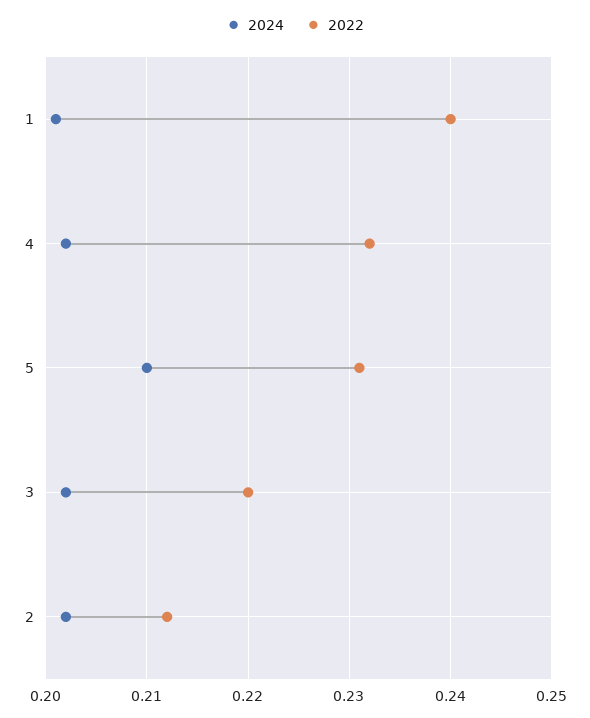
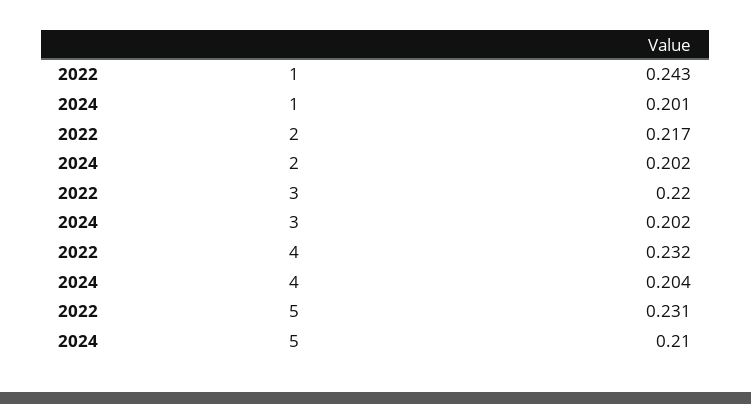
2022, 1: 0.24 -> 0.243
2024, 4: 0.202 -> 0.204
2022, 2: 0.212 -> 0.217

